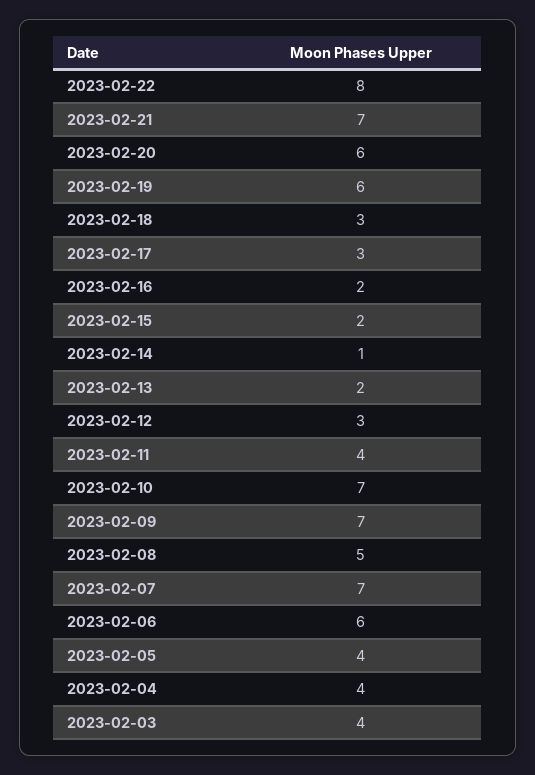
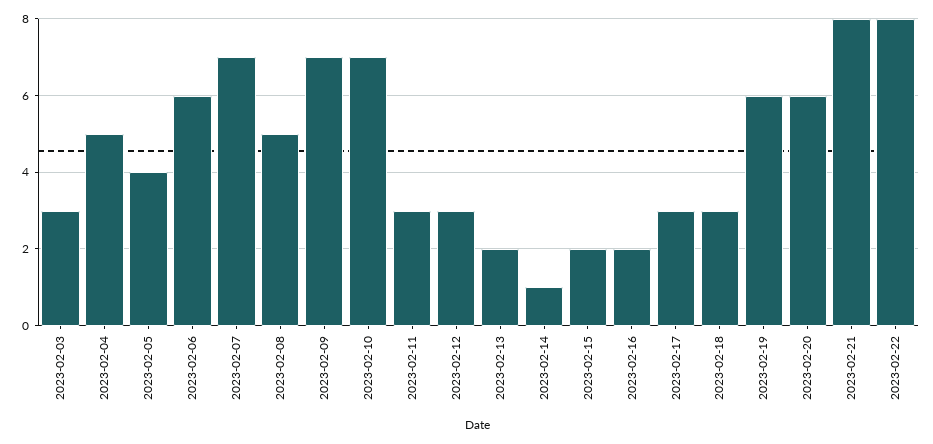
2023-02-21: 7 -> 8
2023-02-11: 4 -> 3
2023-02-04: 4 -> 5
2023-02-03: 4 -> 3

